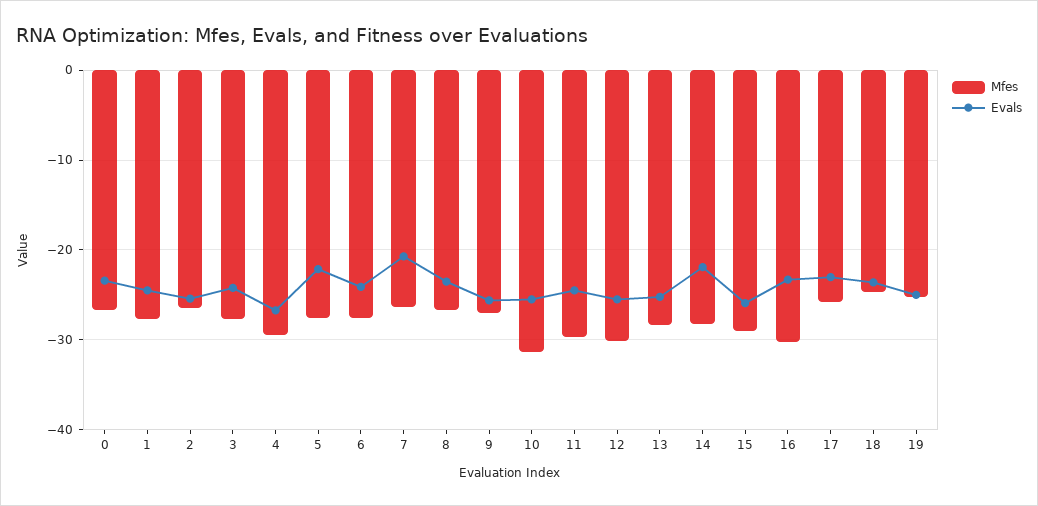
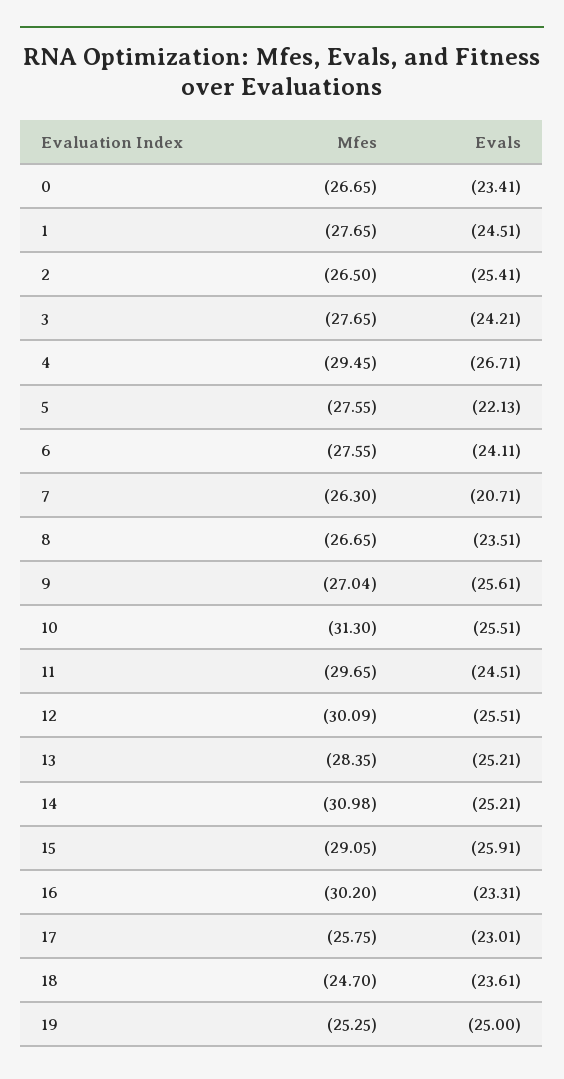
Mfes, 14: -28 -> -30.98
Evals, 14: -22 -> -25.21

